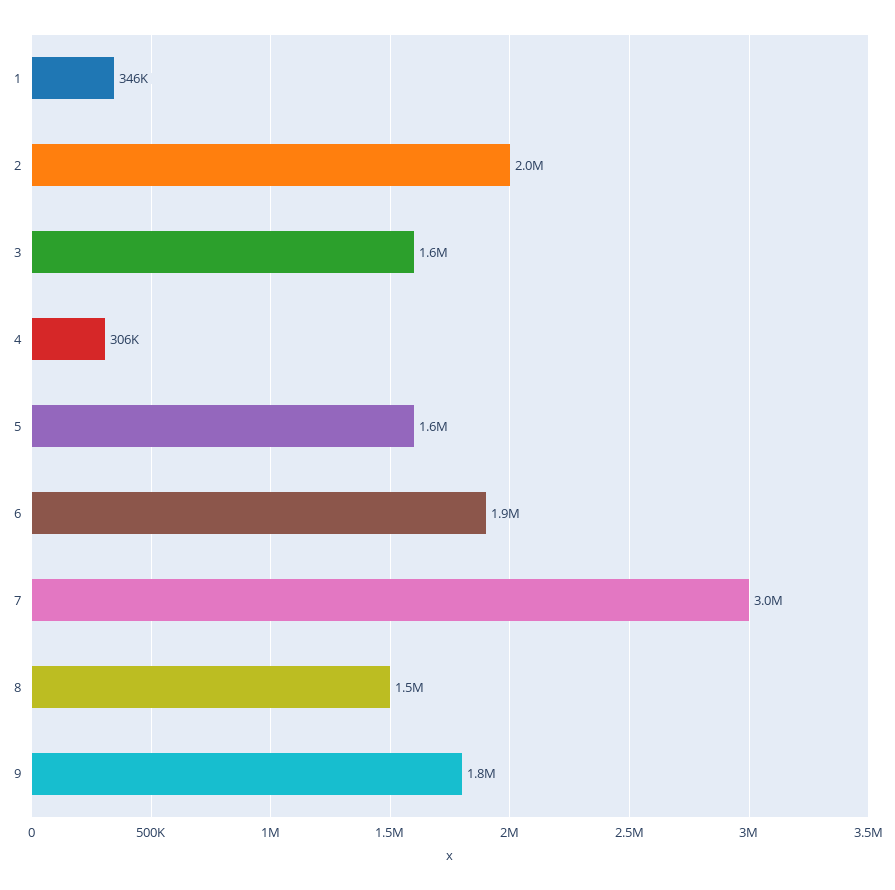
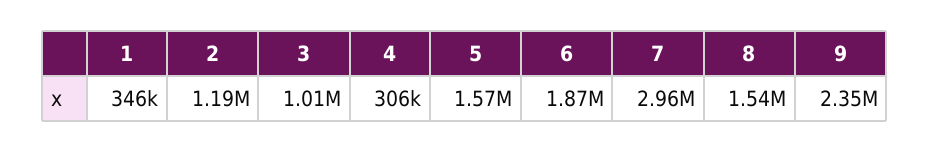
2: 2000000 -> 1190000
3: 1600000 -> 1010000
9: 1800000 -> 2350000

